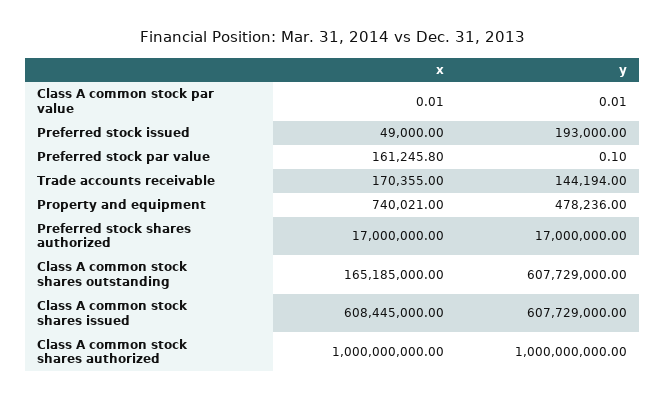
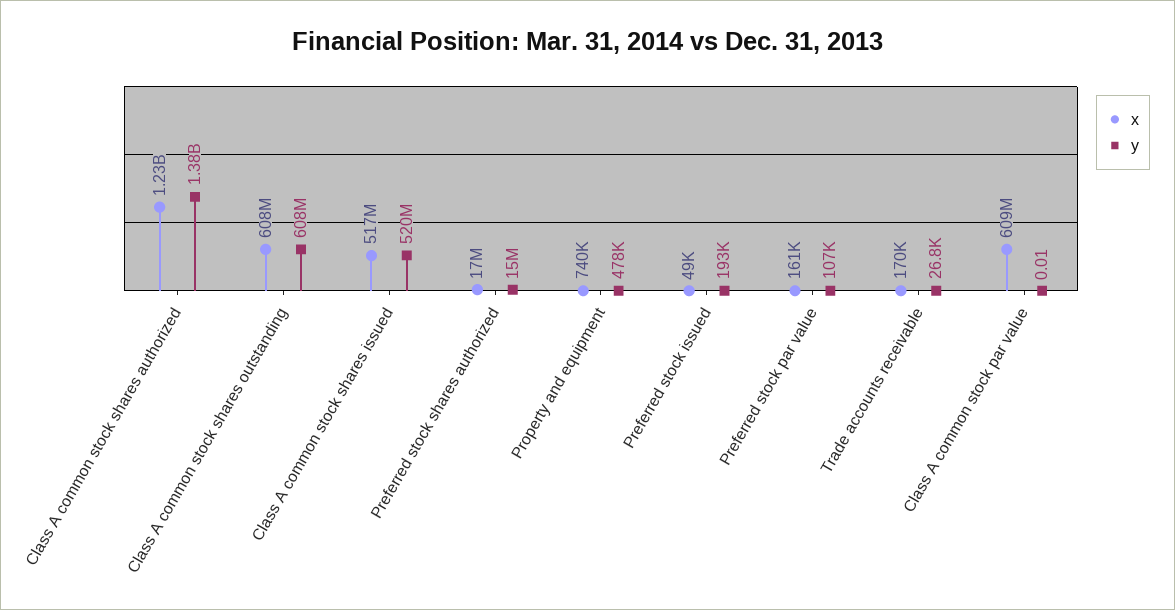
x, Class A common stock par value: 0.01 -> 609000000
y, Preferred stock par value: 0.1 -> 107000
y, Trade accounts receivable: 144194 -> 26800
y, Preferred stock shares authorized: 17000000 -> 15000000
x, Class A common stock shares outstanding: 165185000 -> 608000000
x, Class A common stock shares issued: 608445000 -> 517000000
y, Class A common stock shares issued: 607729000 -> 520000000
x, Class A common stock shares authorized: 1000000000 -> 1230000000
y, Class A common stock shares authorized: 1000000000 -> 1380000000

